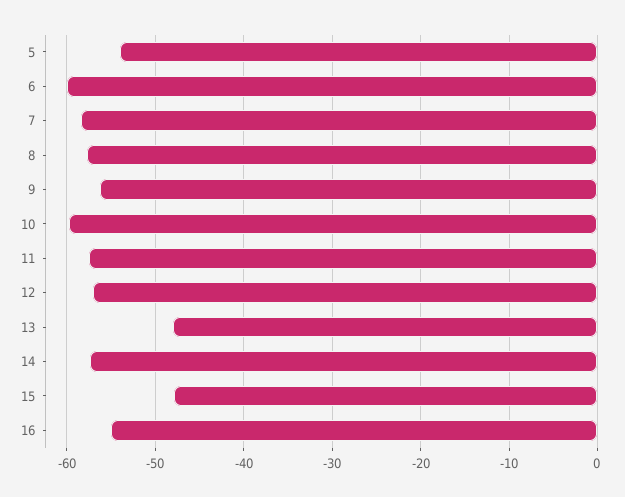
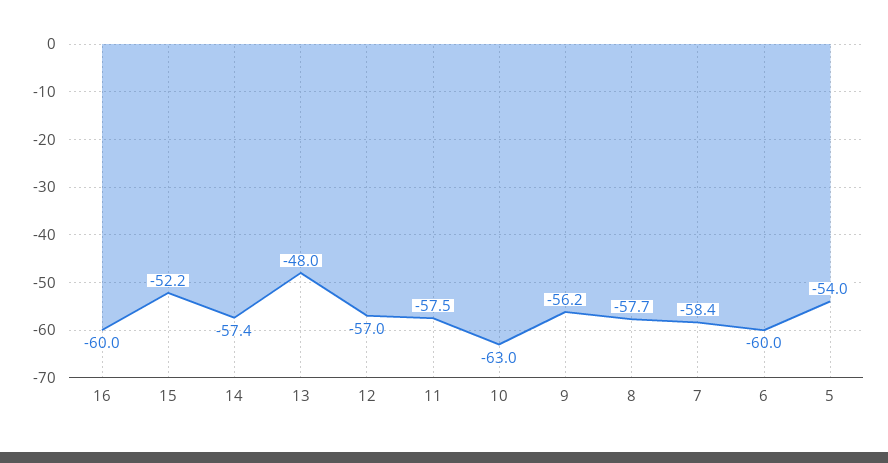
10: -60 -> -63
15: -48 -> -52.2
16: -55 -> -60

